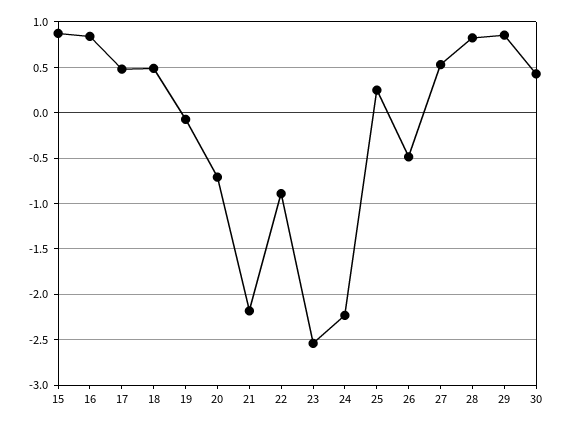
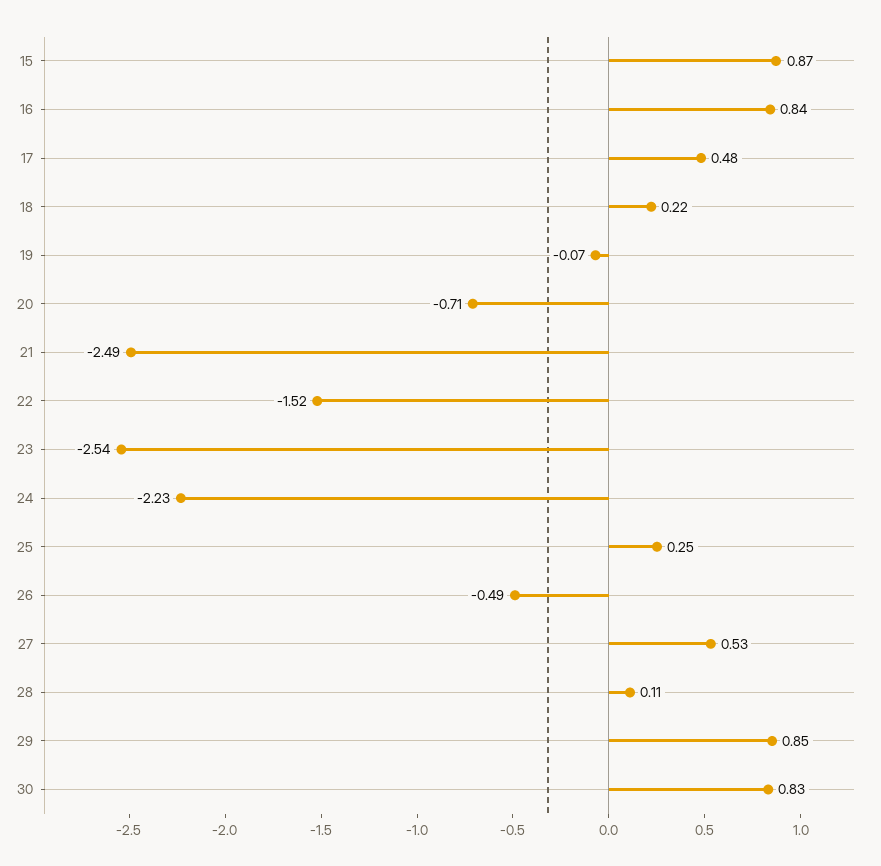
18: 0.5 -> 0.22
21: -2.2 -> -2.49
22: -0.9 -> -1.52
28: 0.8 -> 0.11
30: 0.4 -> 0.83

